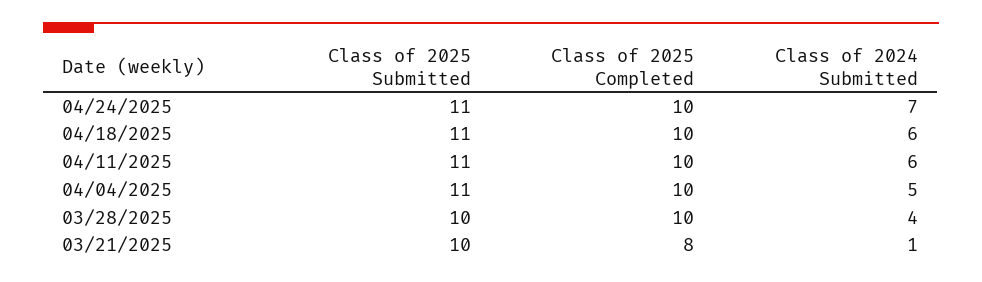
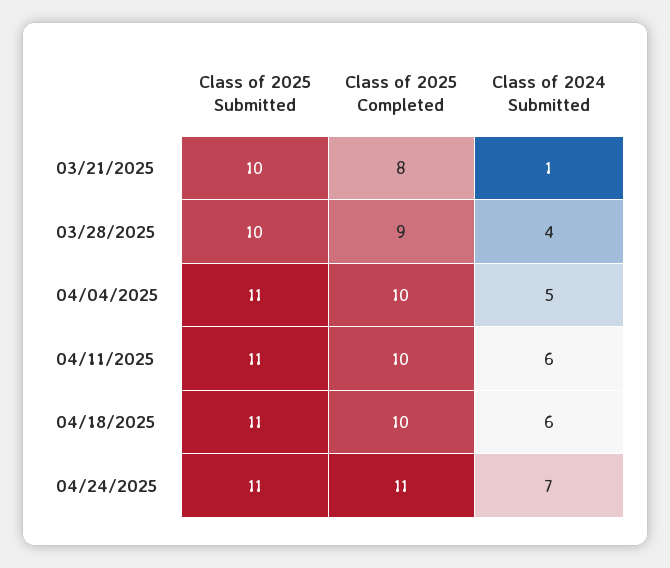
Class of 2025 Completed, 04/24/2025: 10 -> 11
Class of 2025 Completed, 03/28/2025: 10 -> 9

